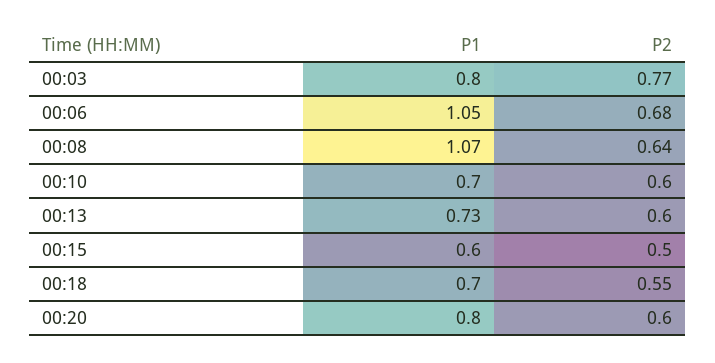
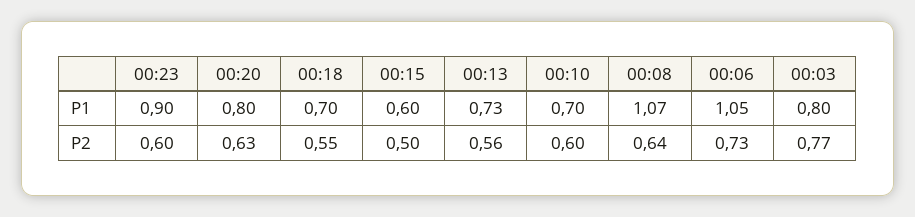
P2, 00:06: 0.68 -> 0.73
P2, 00:13: 0.6 -> 0.56
P2, 00:20: 0.6 -> 0.63
P1, 00:23: none -> 0.9
P2, 00:23: none -> 0.6

